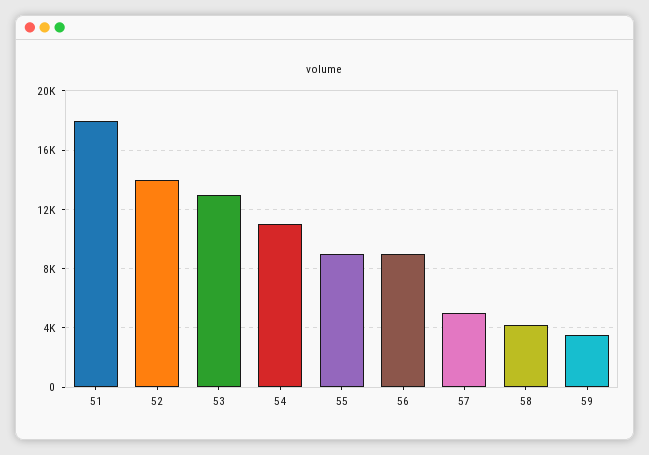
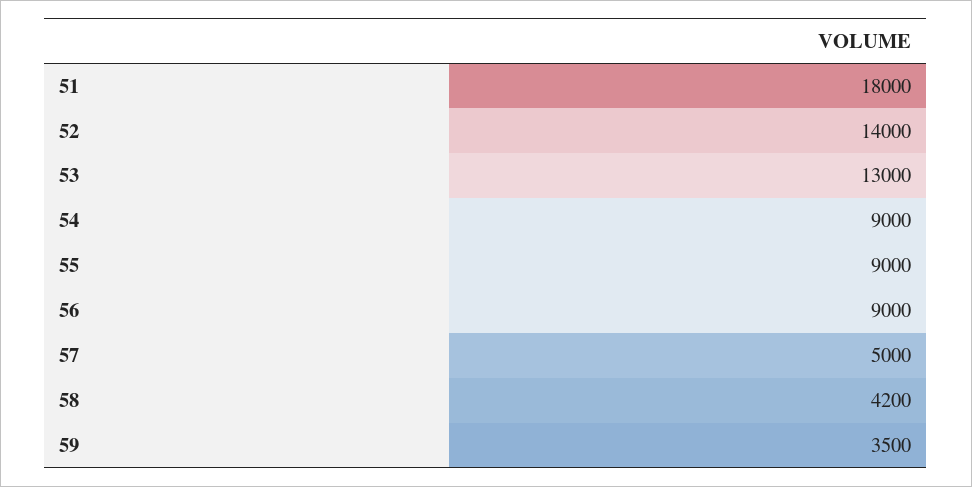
54: 11000 -> 9000

